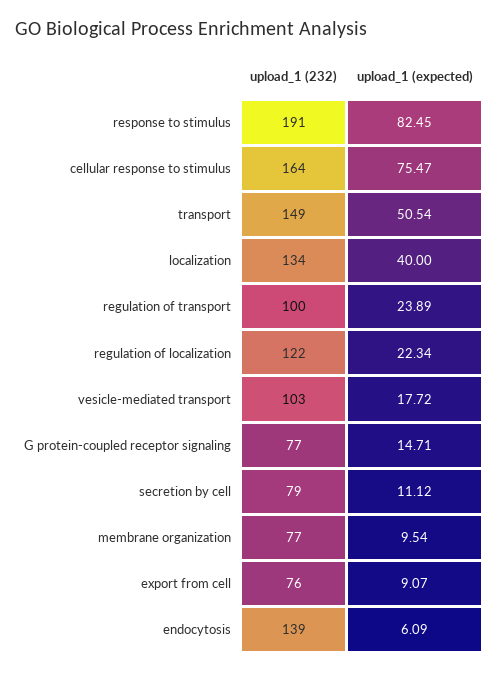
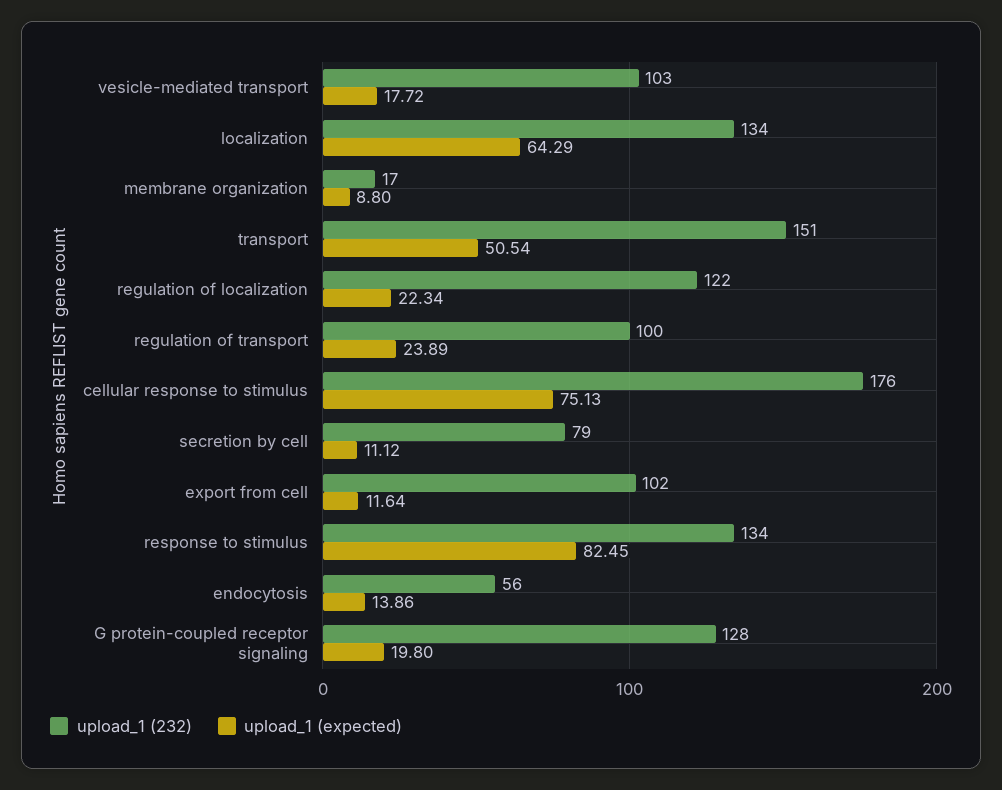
upload_1 (232), response to stimulus: 191 -> 134
upload_1 (232), cellular response to stimulus: 164 -> 176
upload_1 (expected), cellular response to stimulus: 75.47 -> 75.13
upload_1 (232), transport: 149 -> 151
upload_1 (expected), localization: 40 -> 64.29
upload_1 (232), G protein-coupled receptor signaling: 77 -> 128
upload_1 (expected), G protein-coupled receptor signaling: 14.71 -> 19.8
upload_1 (232), membrane organization: 77 -> 17
upload_1 (expected), membrane organization: 9.54 -> 8.8
upload_1 (232), export from cell: 76 -> 102
upload_1 (expected), export from cell: 9.07 -> 11.64
upload_1 (232), endocytosis: 139 -> 56
upload_1 (expected), endocytosis: 6.09 -> 13.86

